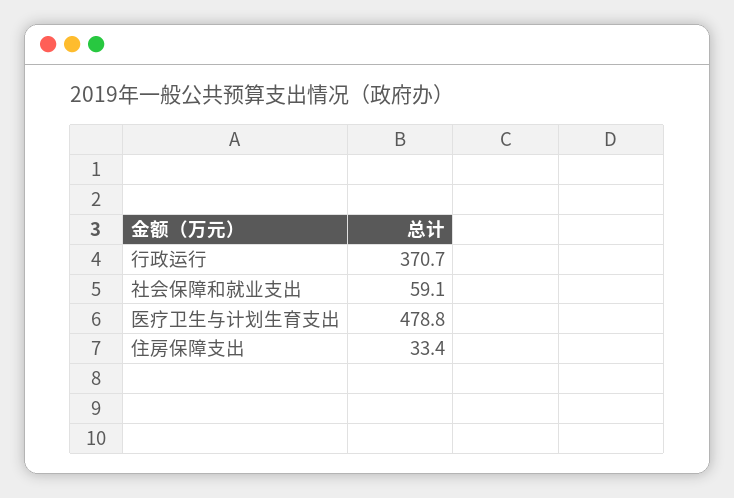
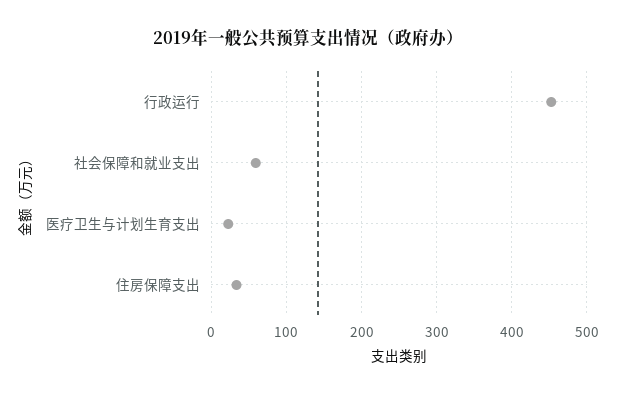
行政运行: 370.7 -> 450
医疗卫生与计划生育支出: 478.8 -> 20

